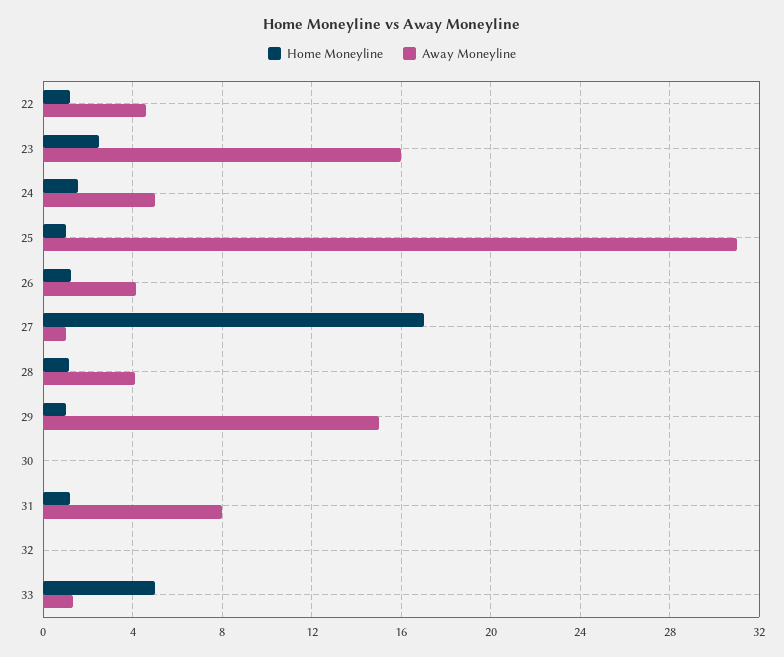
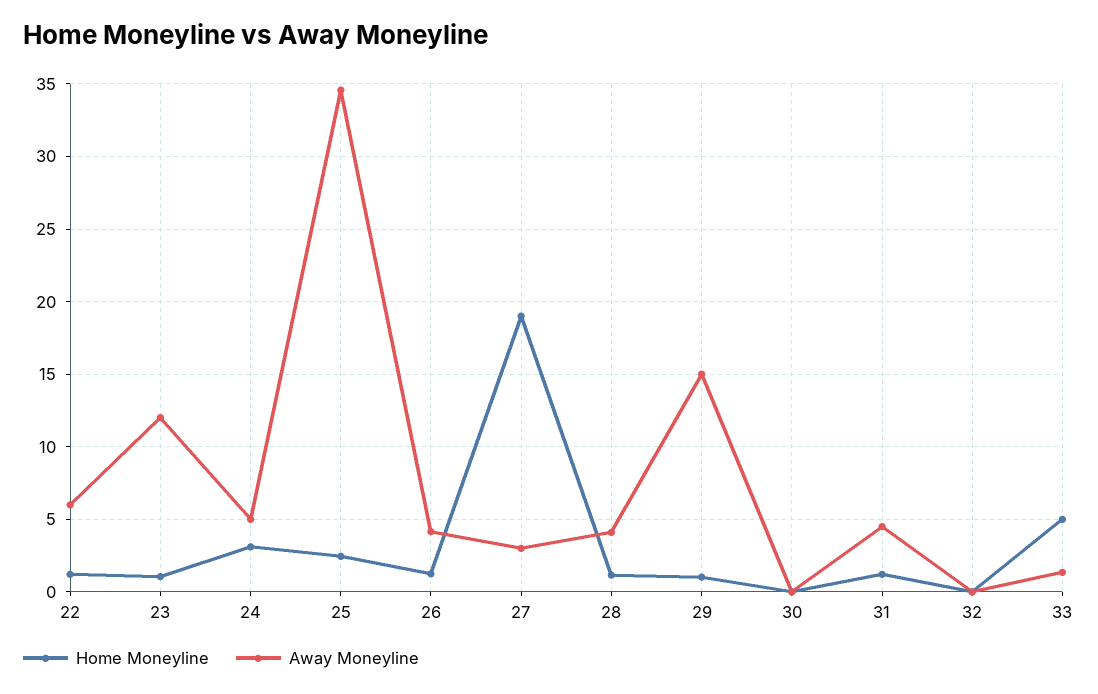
Away Moneyline, 22: 4.5 -> 6
Home Moneyline, 23: 2.5 -> 1
Away Moneyline, 23: 16 -> 12
Home Moneyline, 24: 1.5 -> 3
Home Moneyline, 25: 1 -> 2.5
Away Moneyline, 25: 31 -> 34.5
Home Moneyline, 27: 17 -> 19
Away Moneyline, 27: 1 -> 3
Away Moneyline, 31: 8 -> 4.5

